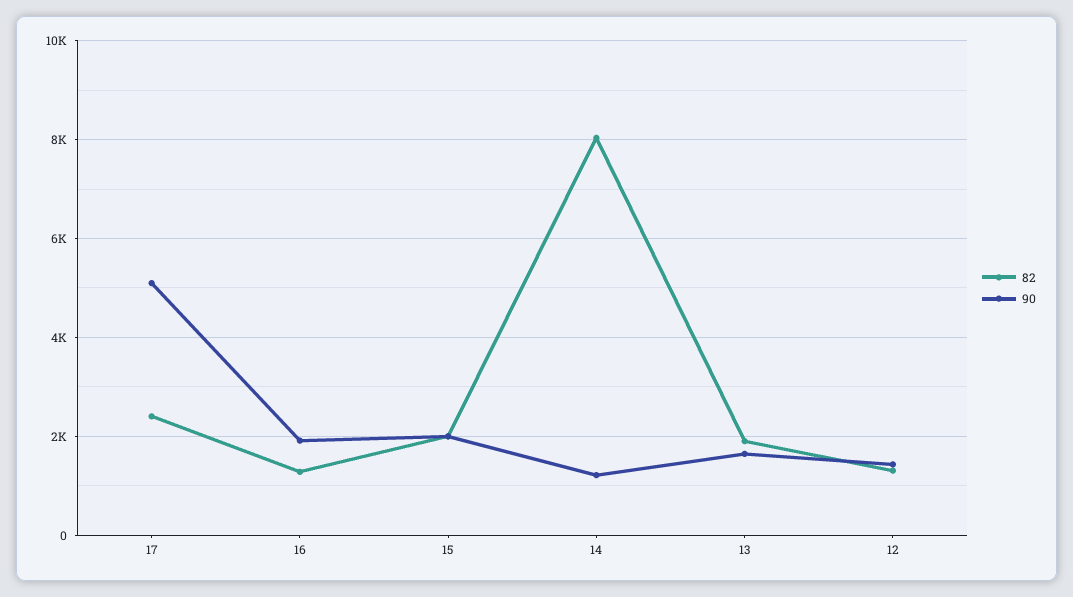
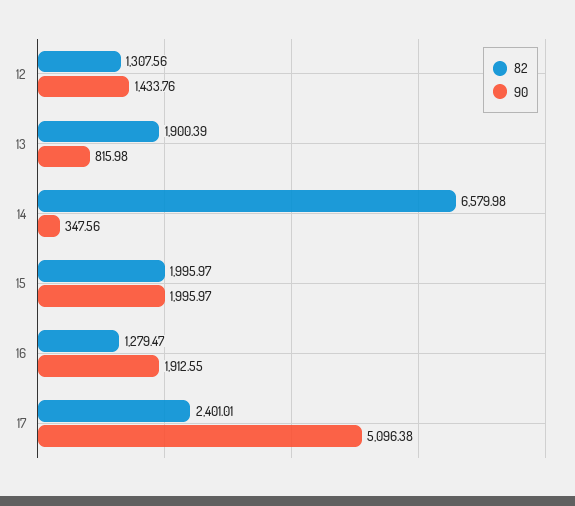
82, 14: 8000 -> 6579.98
90, 14: 1200 -> 347.56
90, 13: 1600 -> 815.98

